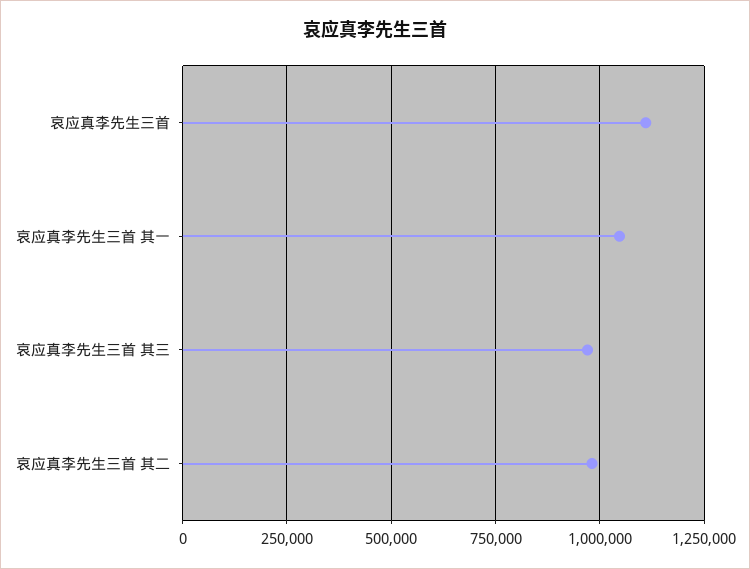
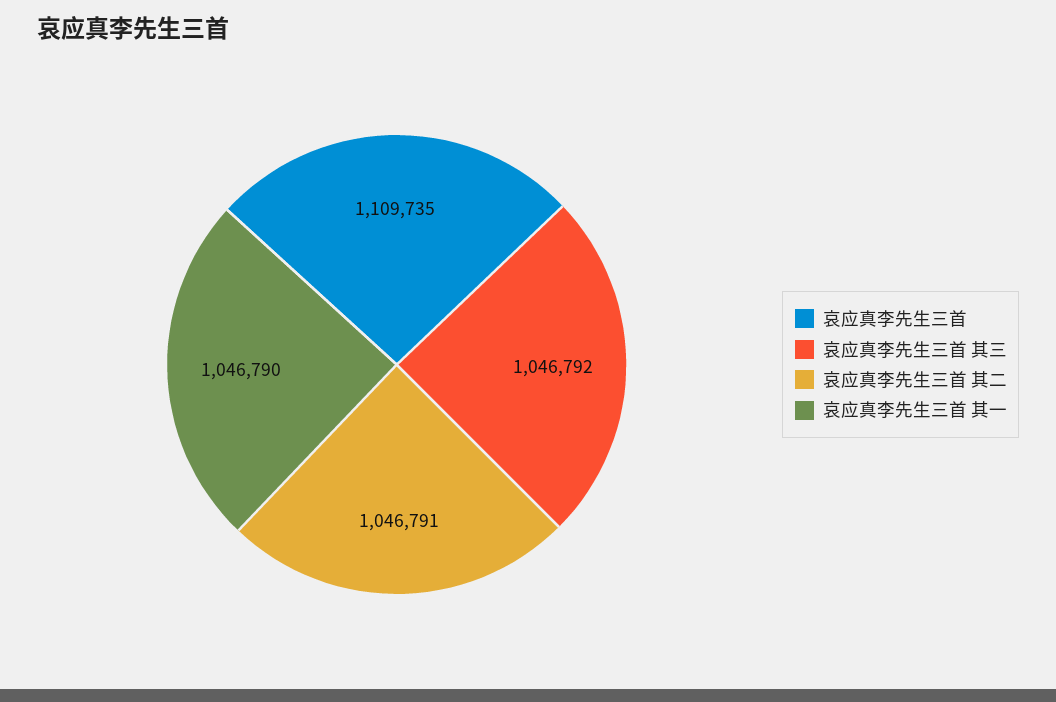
哀应真李先生三首 其三: 975000 -> 1046792
哀应真李先生三首 其二: 975000 -> 1046791

